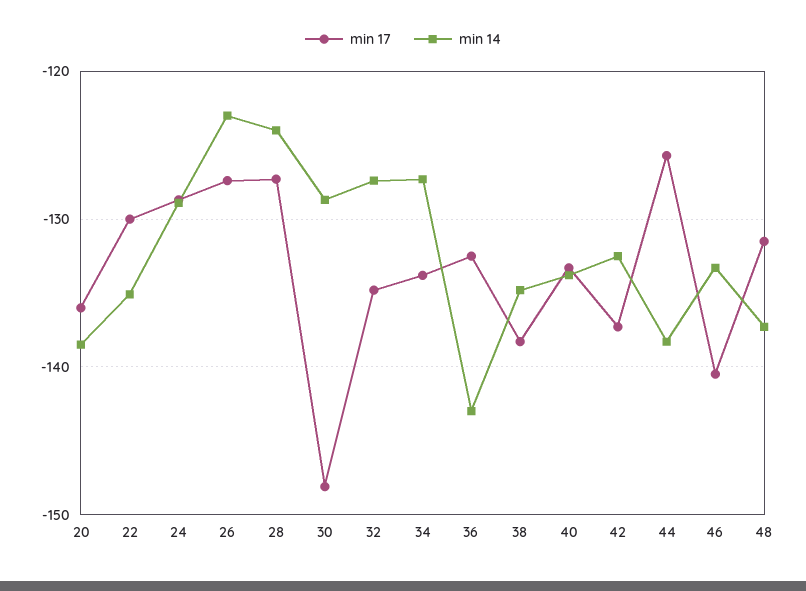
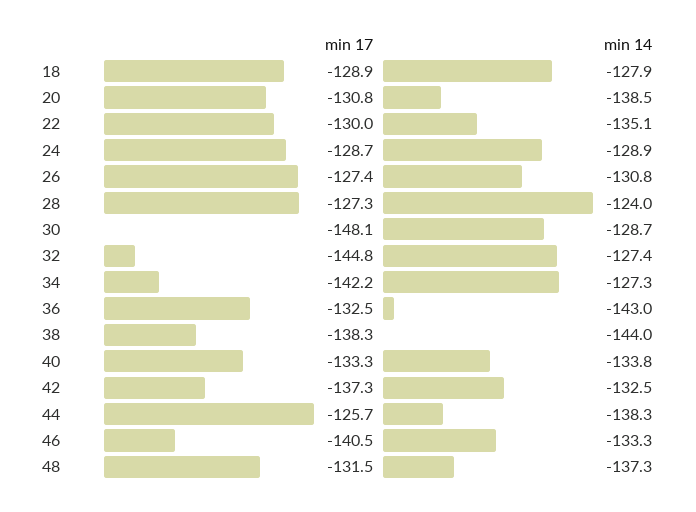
min 17, 20: -136 -> -130.8
min 14, 26: -123 -> -130.8
min 17, 32: -135 -> -144.8
min 17, 34: -134 -> -142.2
min 14, 38: -135 -> -144
min 17, 18: none -> -128.9
min 14, 18: none -> -127.9

